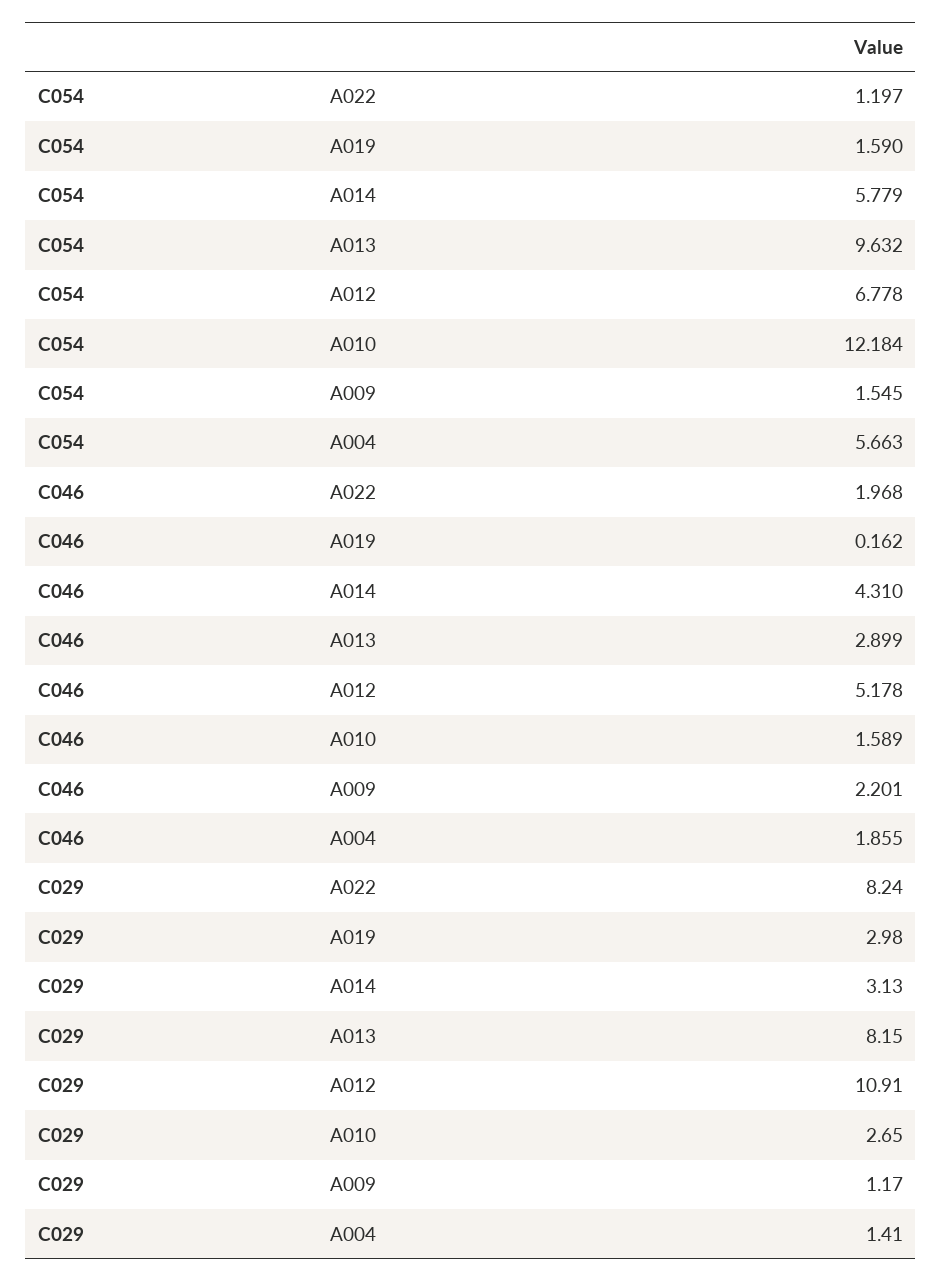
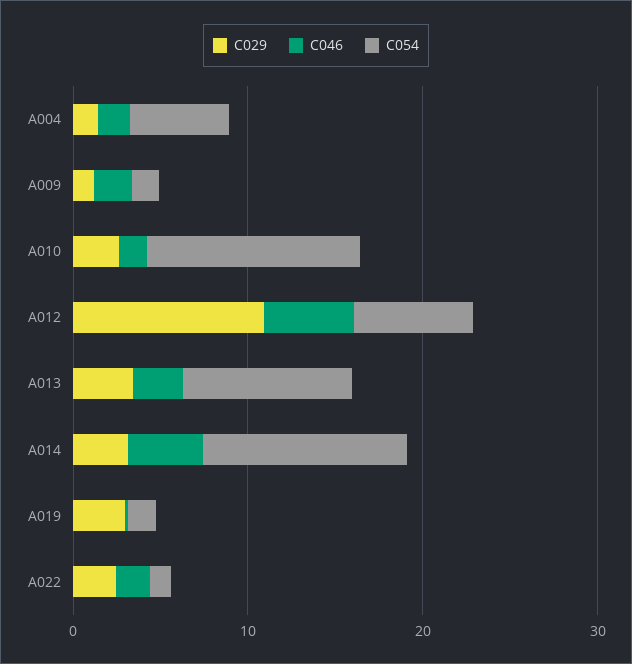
C054, A014: 5.779 -> 12
C029, A022: 8.24 -> 2
C029, A013: 8.15 -> 4

